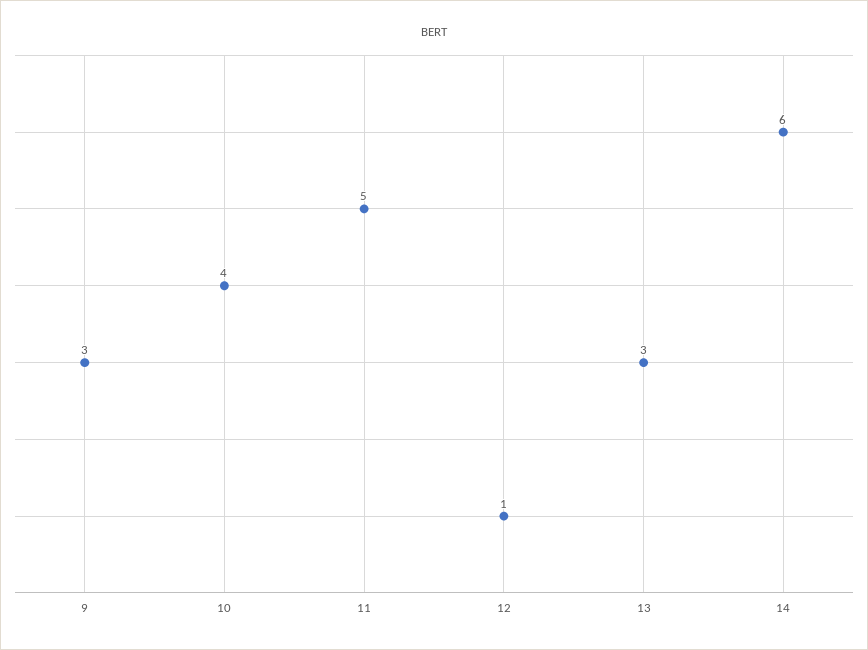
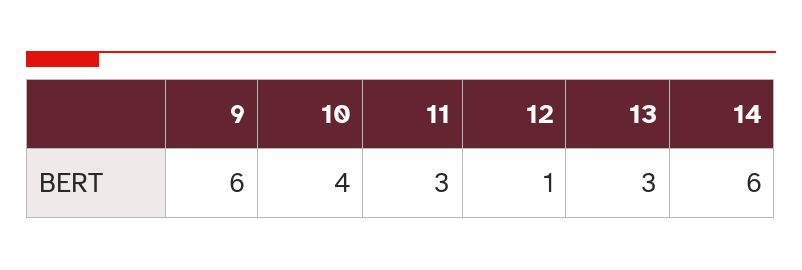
9: 3 -> 6
11: 5 -> 3

